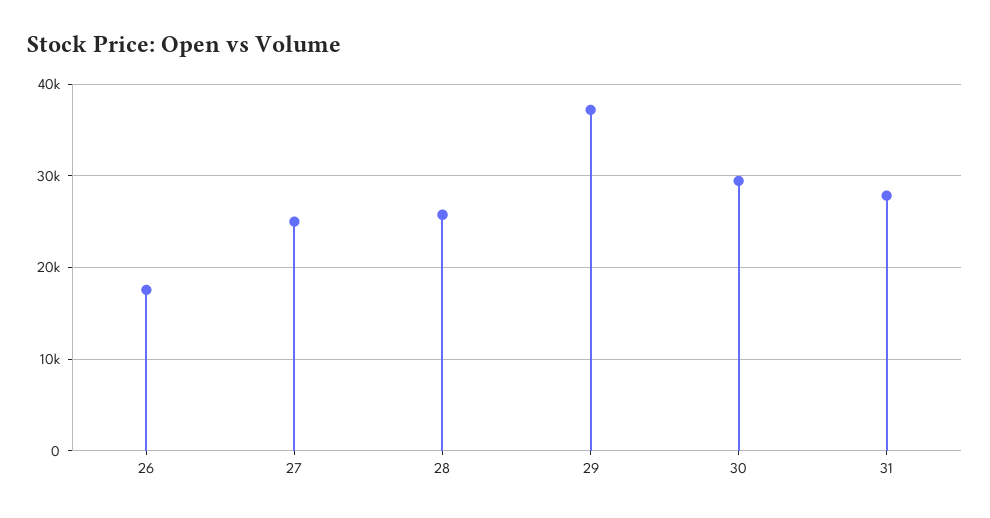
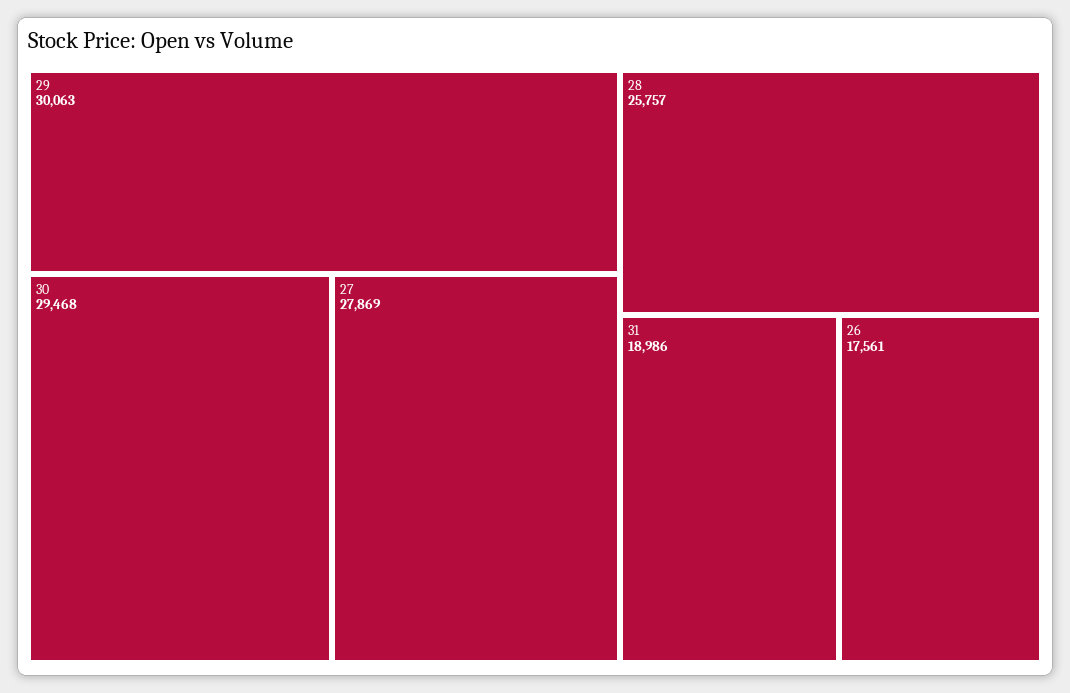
27: 25000 -> 27869
29: 37000 -> 30063
31: 28000 -> 18986

